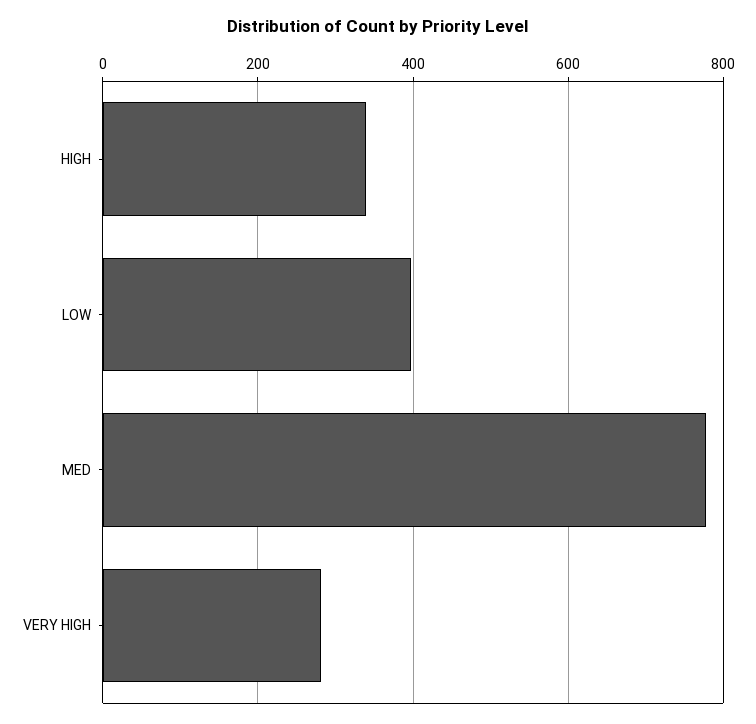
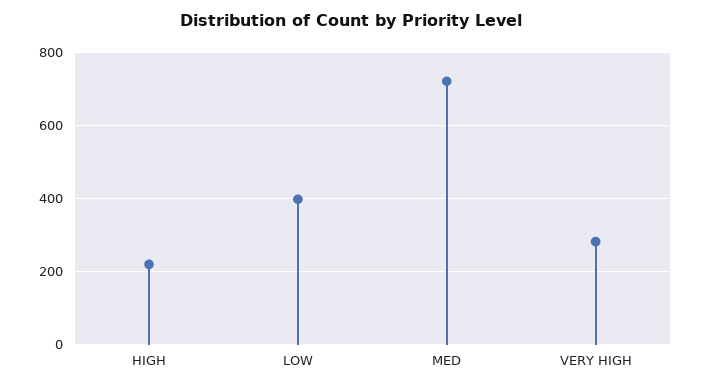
HIGH: 340 -> 220
MED: 780 -> 720

